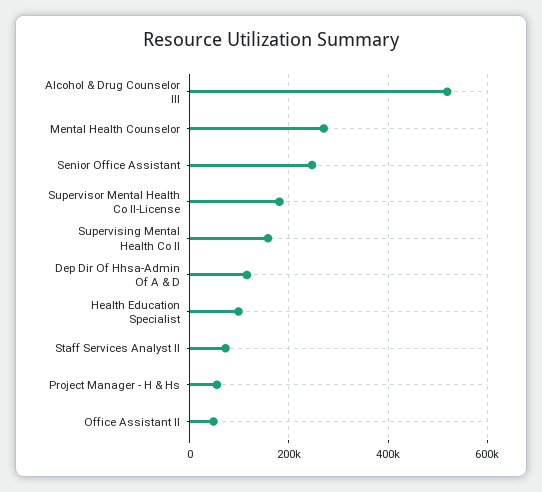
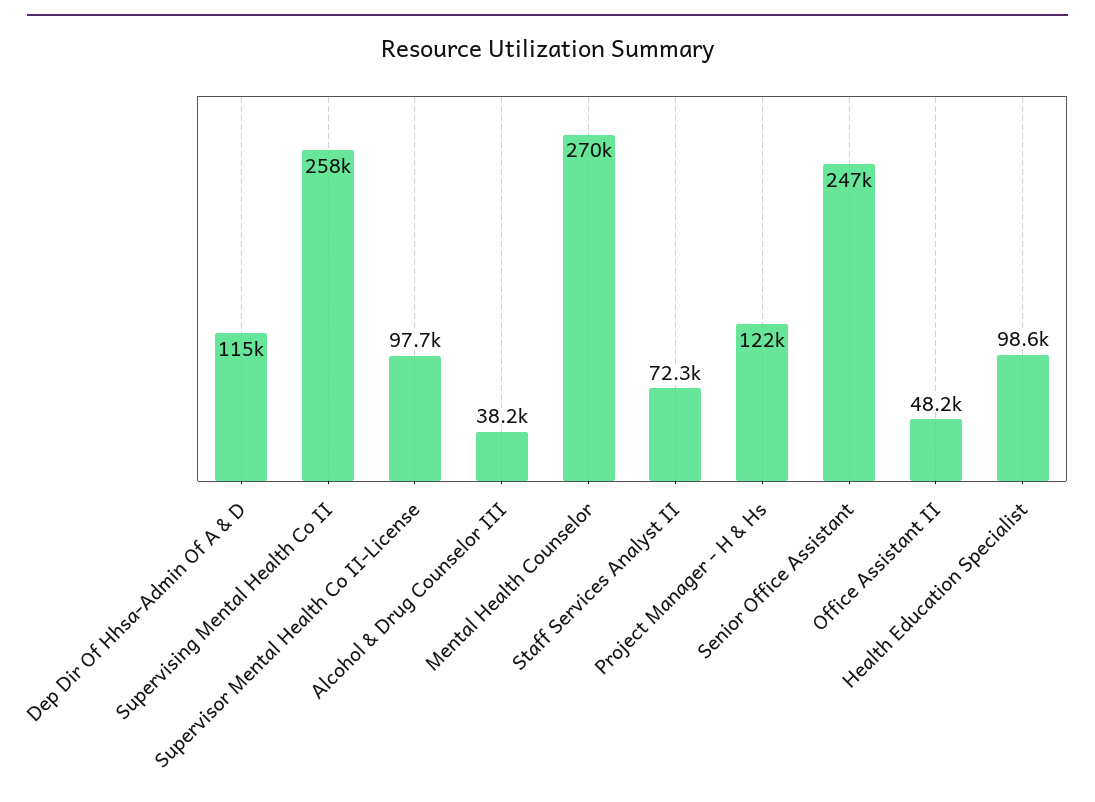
Alcohol & Drug Counselor III: 520000 -> 38200
Supervisor Mental Health Co II-License: 180000 -> 97700
Supervising Mental Health Co II: 160000 -> 258000
Project Manager - H & Hs: 60000 -> 122000

